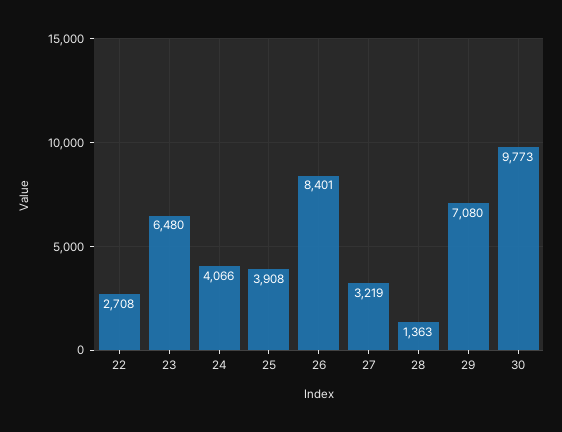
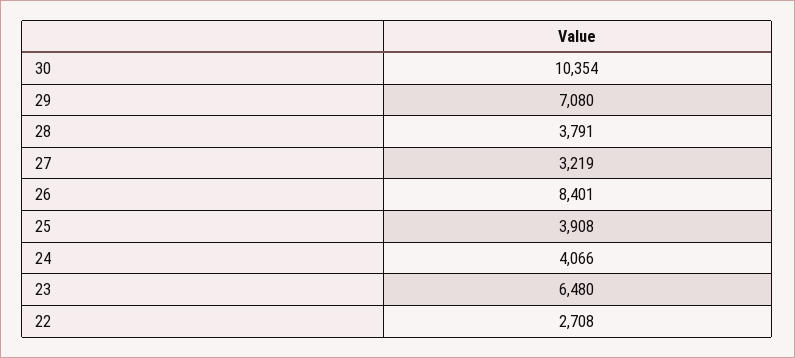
28: 1363 -> 3791
30: 9773 -> 10354

